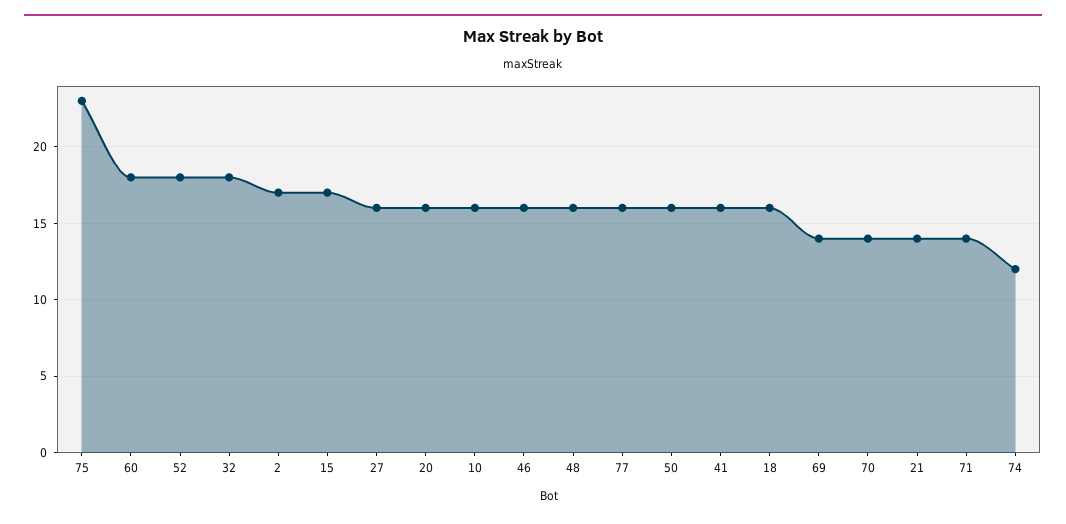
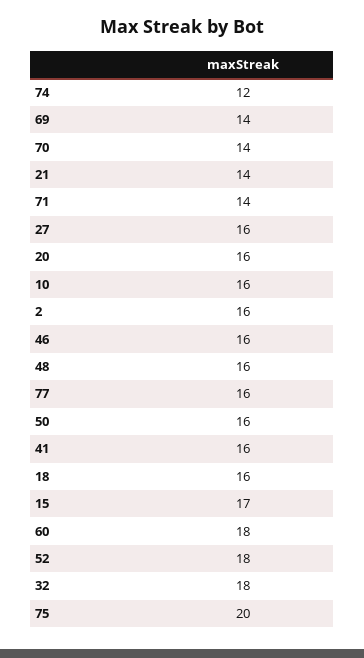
75: 23 -> 20
2: 17 -> 16

